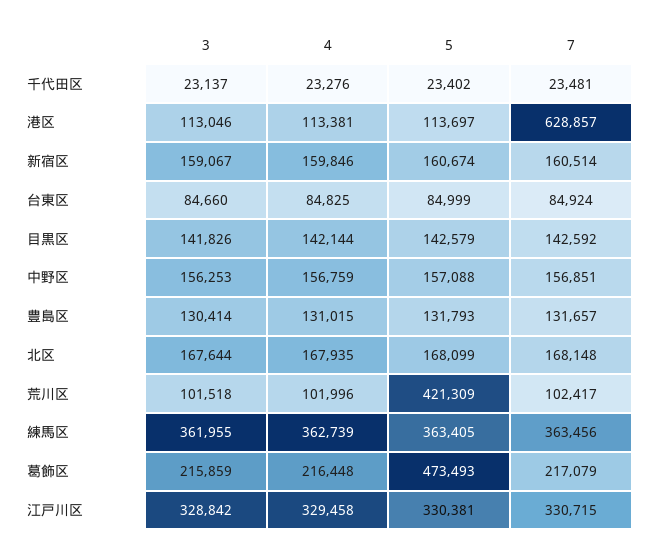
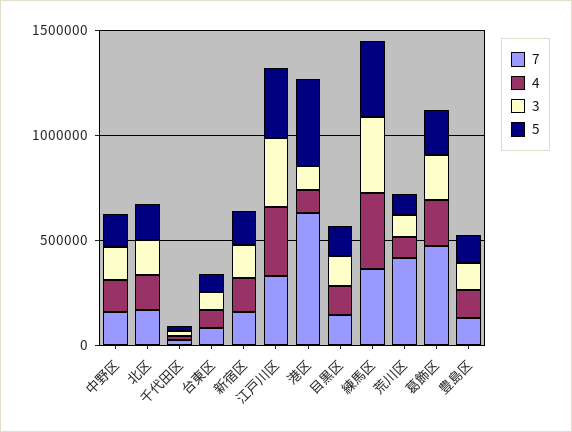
5, 港区: 113697 -> 400000
5, 荒川区: 421309 -> 100000
7, 荒川区: 102417 -> 400000
5, 葛飾区: 473493 -> 200000
7, 葛飾区: 217079 -> 500000

